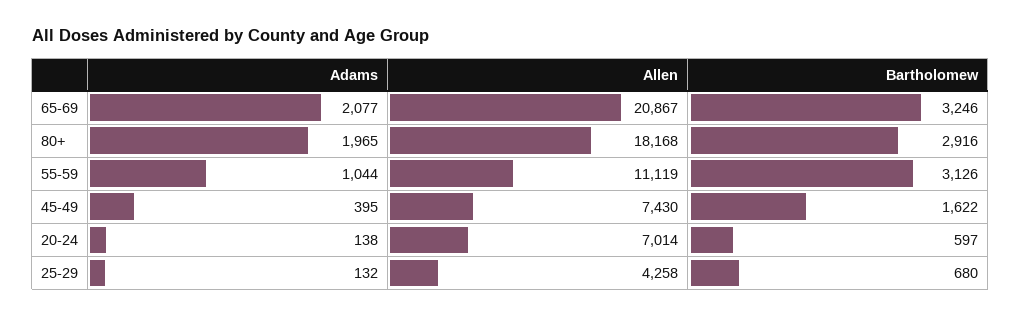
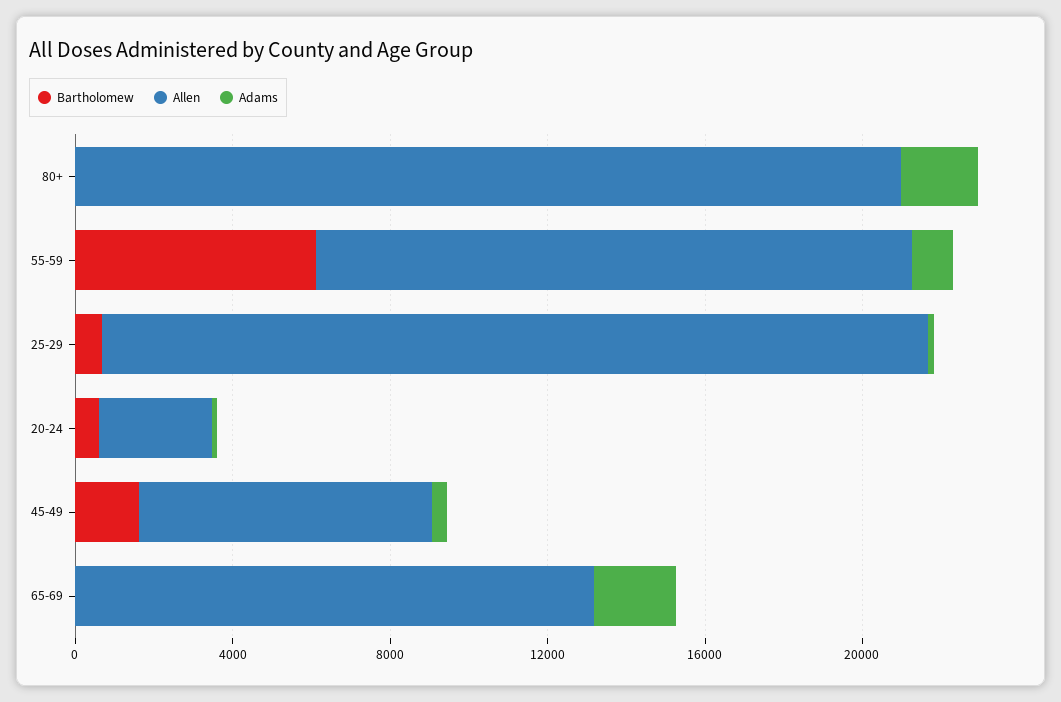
Allen, 65-69: 20867 -> 13000
Bartholomew, 65-69: 3246 -> 0
Allen, 80+: 18168 -> 21000
Bartholomew, 80+: 2916 -> 0
Allen, 55-59: 11119 -> 15000
Bartholomew, 55-59: 3126 -> 6000
Allen, 20-24: 7014 -> 3000
Allen, 25-29: 4258 -> 21000

